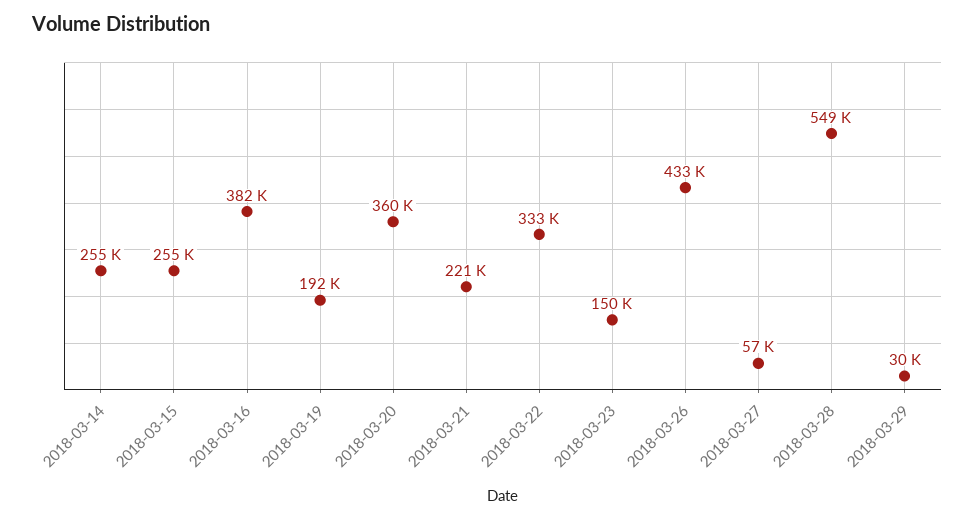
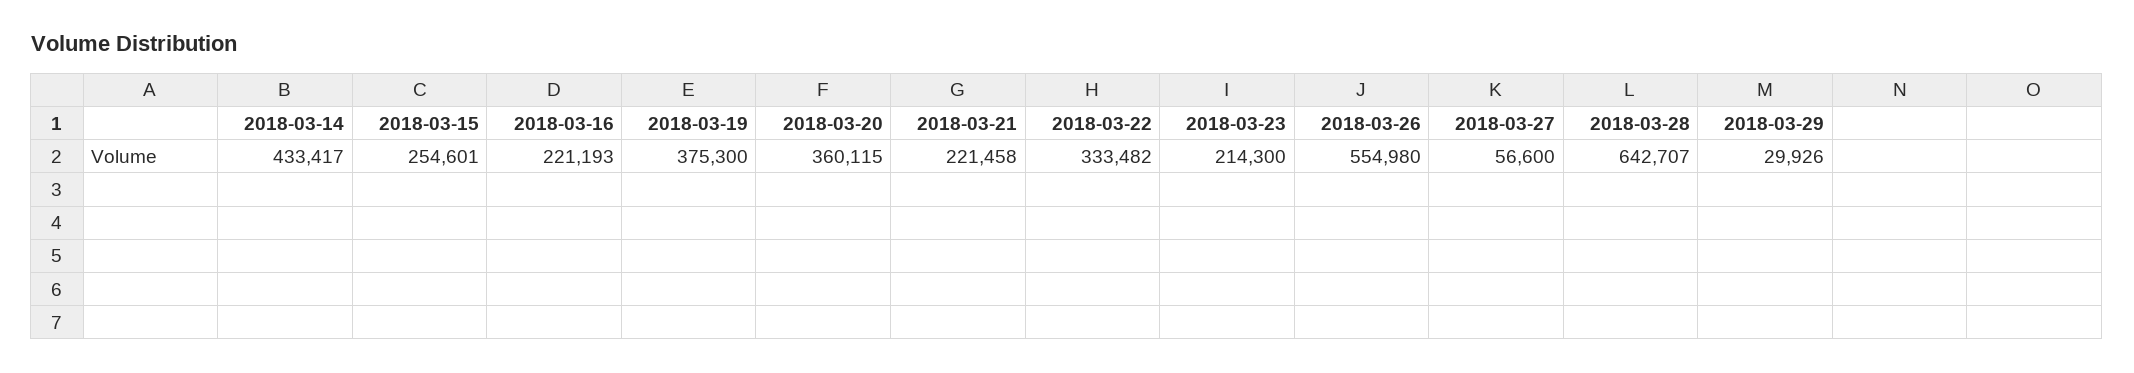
2018-03-14: 255000 -> 433417
2018-03-16: 382000 -> 221193
2018-03-19: 192000 -> 375300
2018-03-23: 150000 -> 214300
2018-03-26: 433000 -> 554980
2018-03-28: 549000 -> 642707

